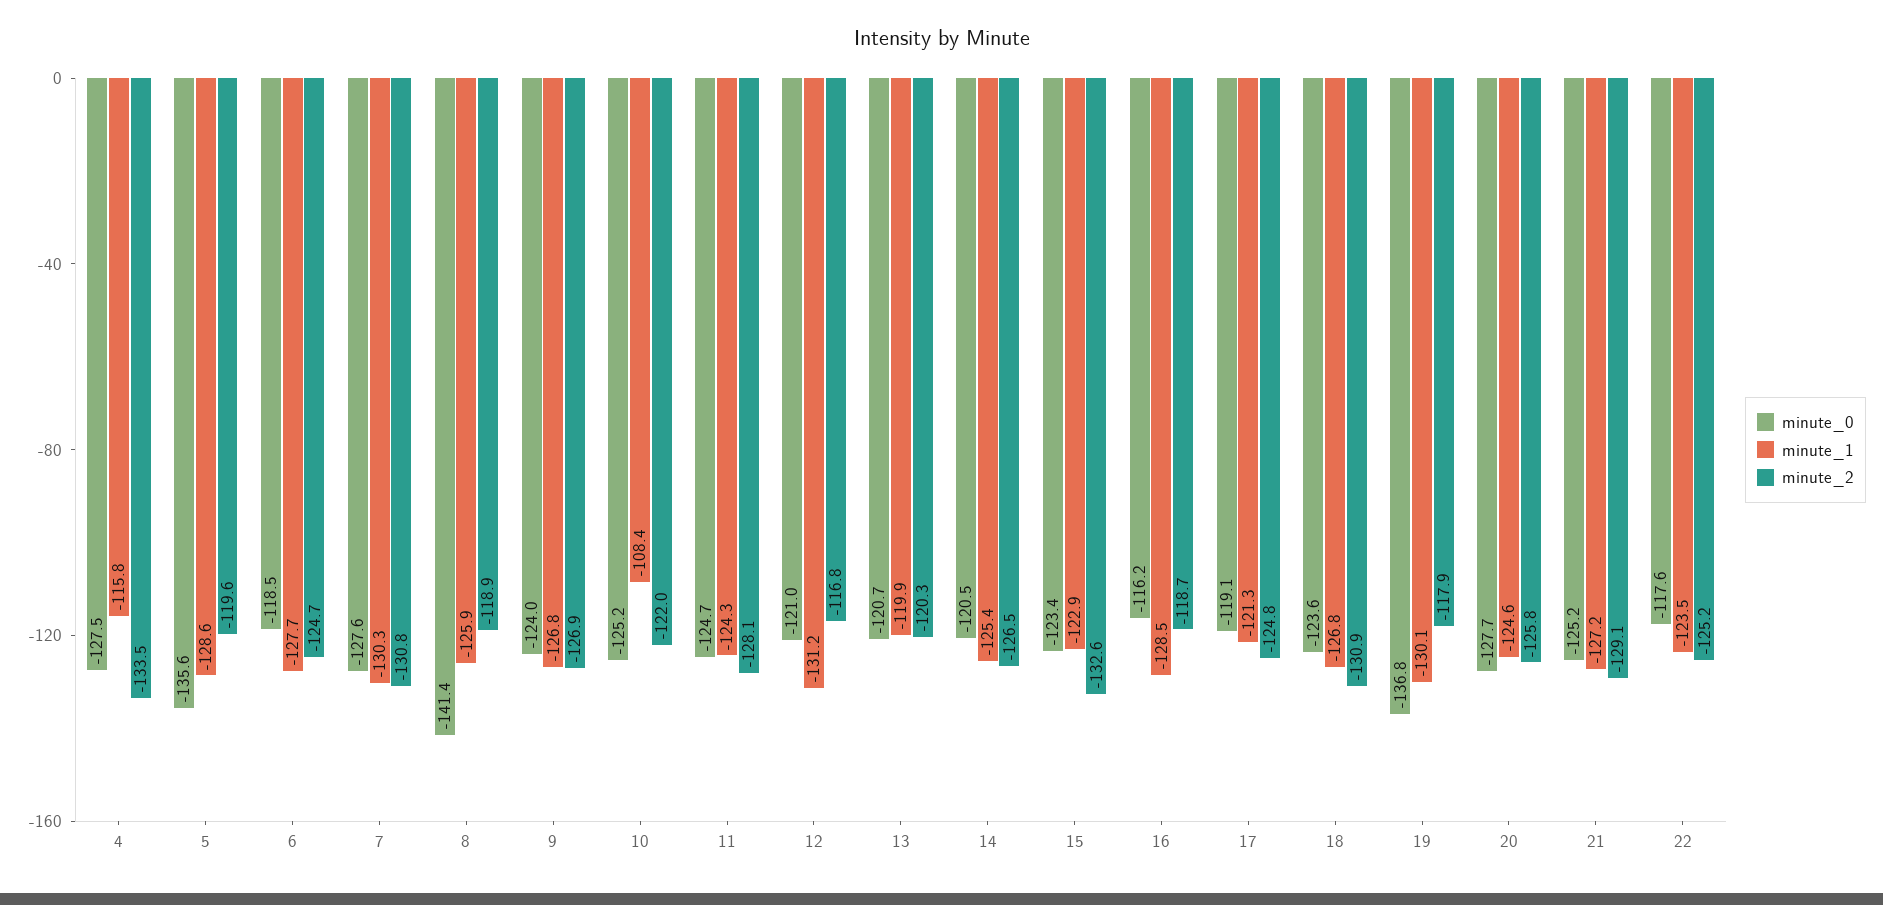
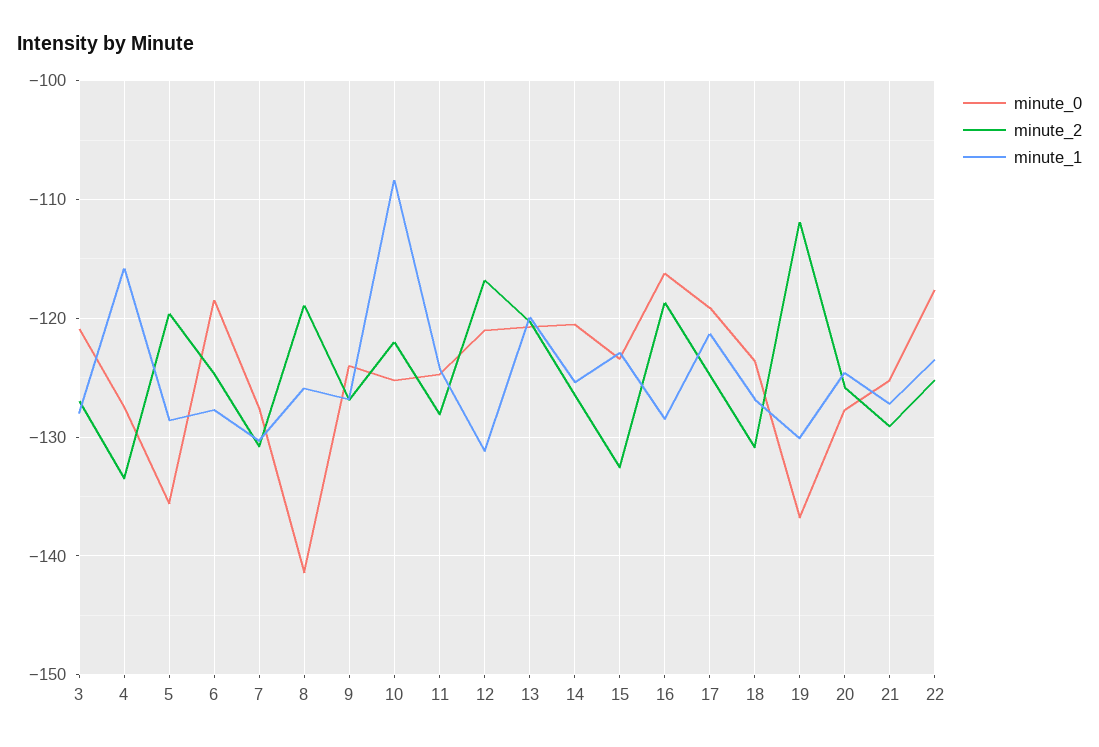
minute_2, 19: -117.9 -> -112
minute_0, 3: none -> -121
minute_2, 3: none -> -127
minute_1, 3: none -> -128

